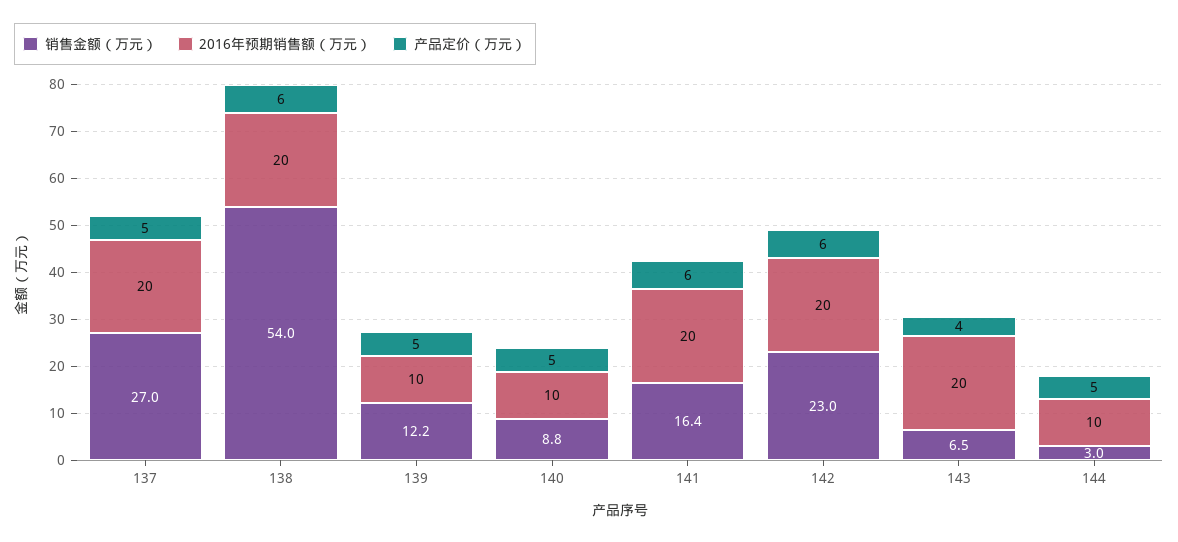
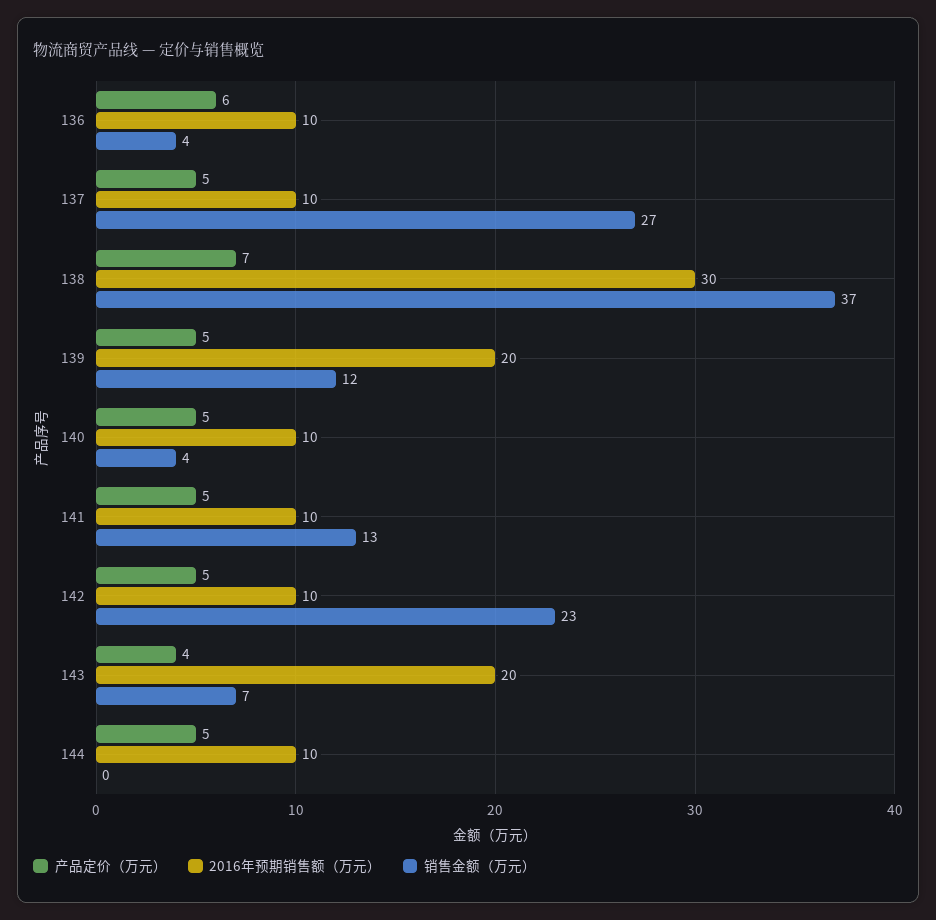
2016年预期销售额（万元）, 137: 20 -> 10
销售金额（万元）, 138: 54 -> 37
2016年预期销售额（万元）, 138: 20 -> 30
产品定价（万元）, 138: 6 -> 7
2016年预期销售额（万元）, 139: 10 -> 20
销售金额（万元）, 140: 8.8 -> 4
销售金额（万元）, 141: 16.4 -> 13
2016年预期销售额（万元）, 141: 20 -> 10
产品定价（万元）, 141: 6 -> 5
2016年预期销售额（万元）, 142: 20 -> 10
产品定价（万元）, 142: 6 -> 5
销售金额（万元）, 144: 3 -> 0
产品定价（万元）, 136: none -> 6
2016年预期销售额（万元）, 136: none -> 10
销售金额（万元）, 136: none -> 4

